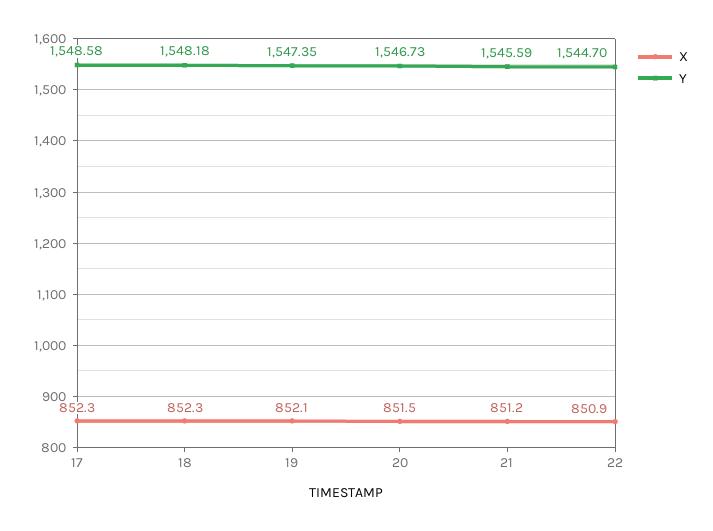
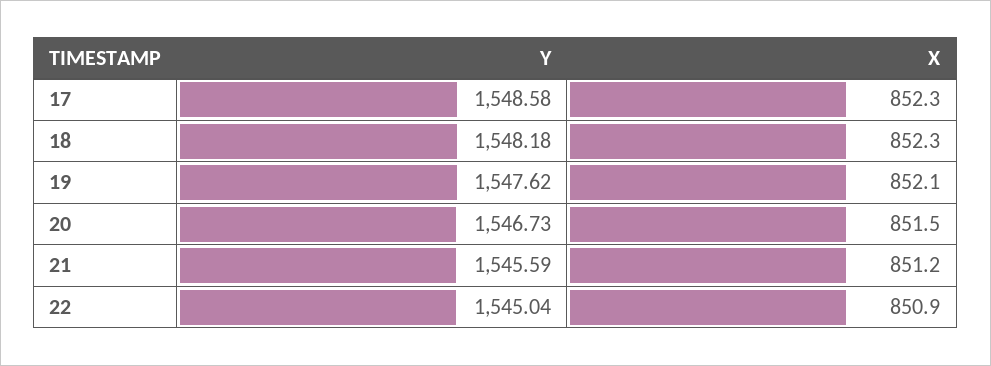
Y, 19: 1547.35 -> 1547.62
Y, 22: 1544.7 -> 1545.04

